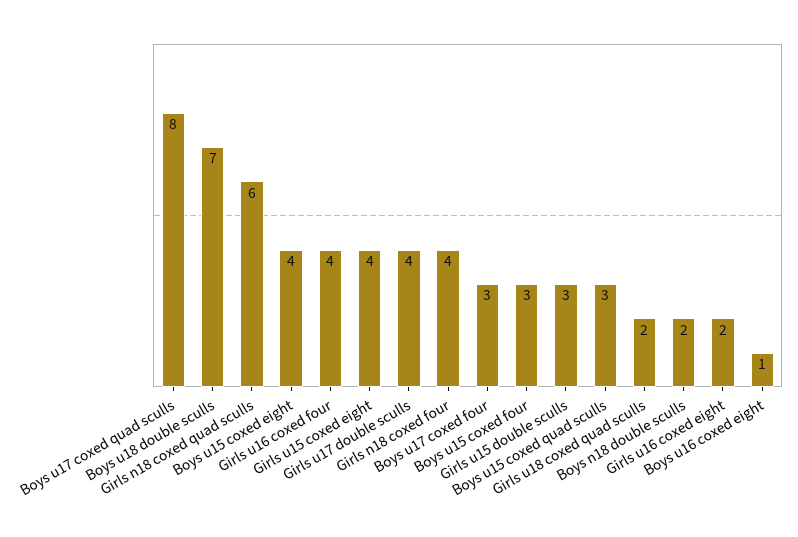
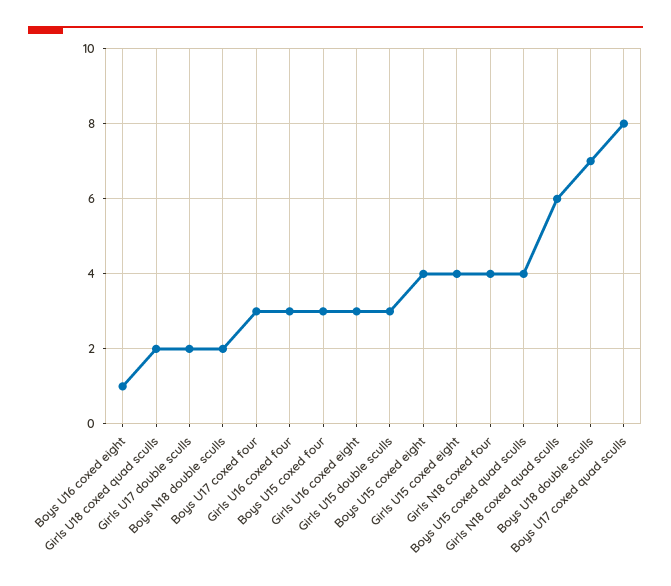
Girls u16 coxed four: 4 -> 3
Girls u17 double sculls: 4 -> 2
Boys u15 coxed quad sculls: 3 -> 4
Girls u16 coxed eight: 2 -> 3

